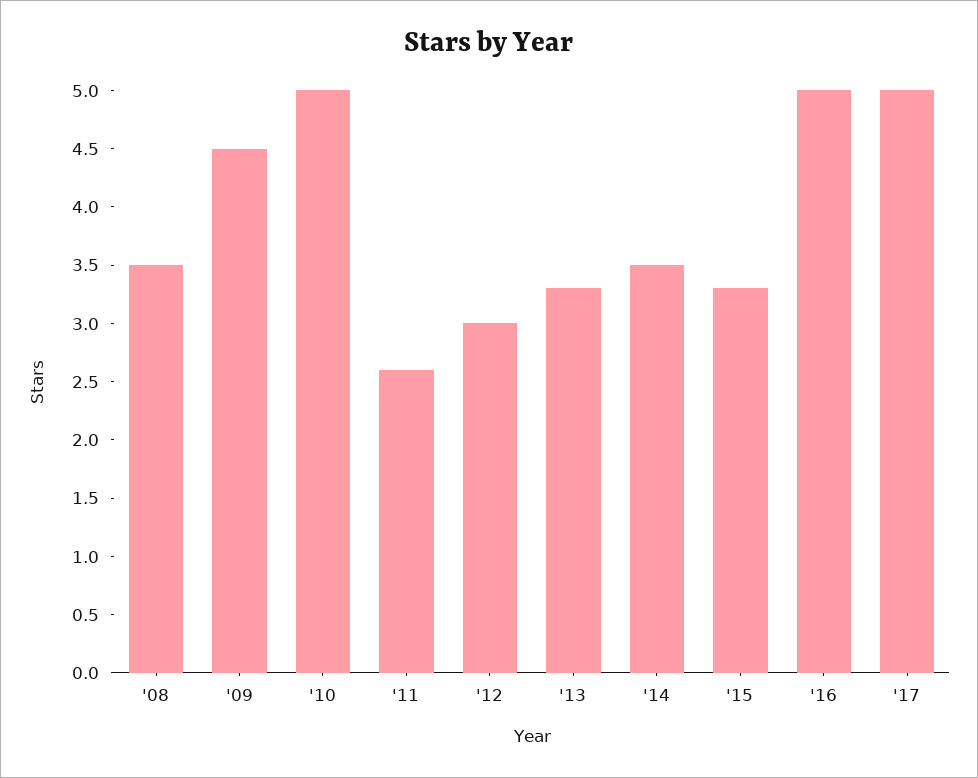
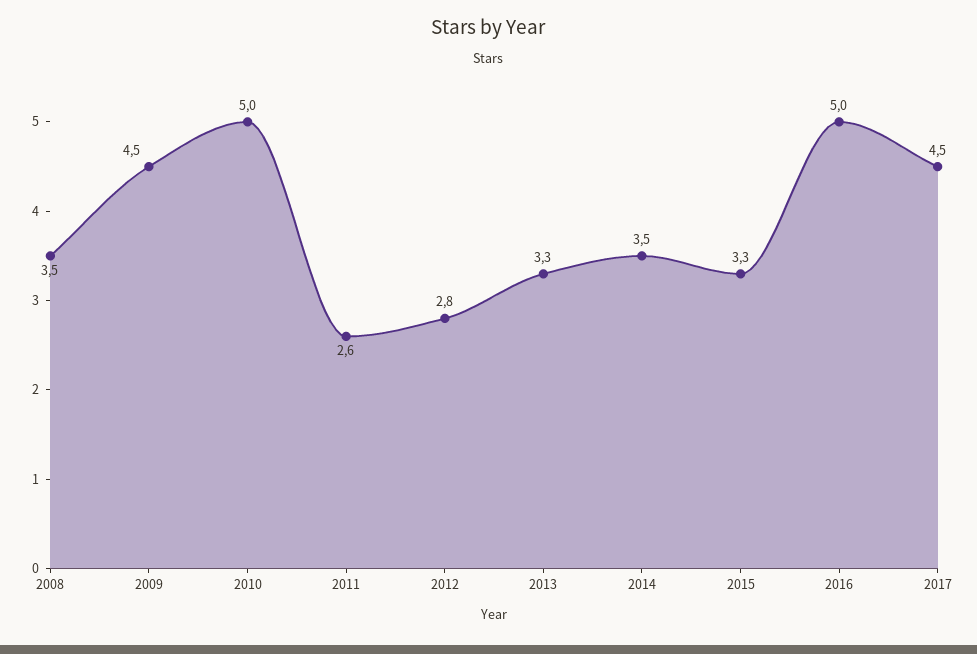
'12: 3 -> 2.8
'17: 5 -> 4.5

